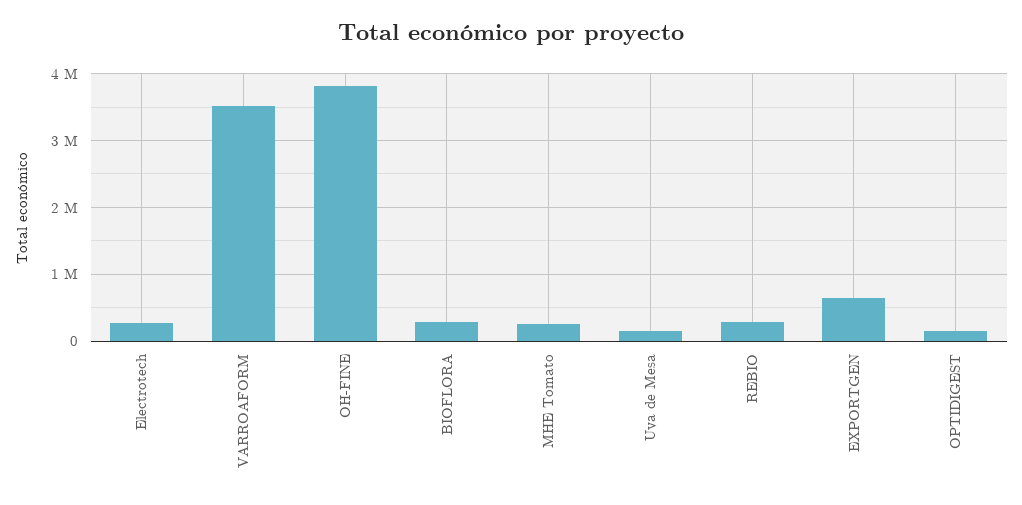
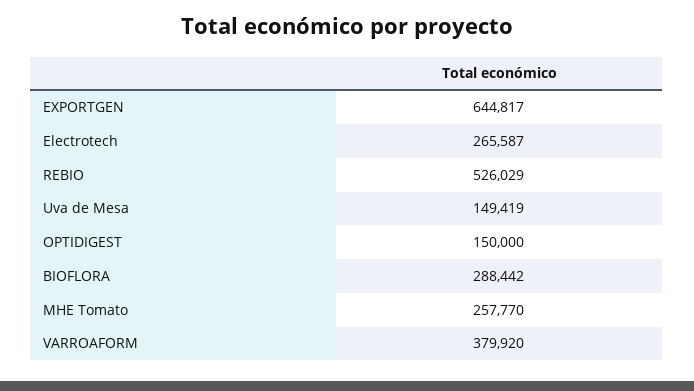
VARROAFORM: 3500000 -> 379920
OH-FINE: 3800000 -> none
REBIO: 300000 -> 526029

